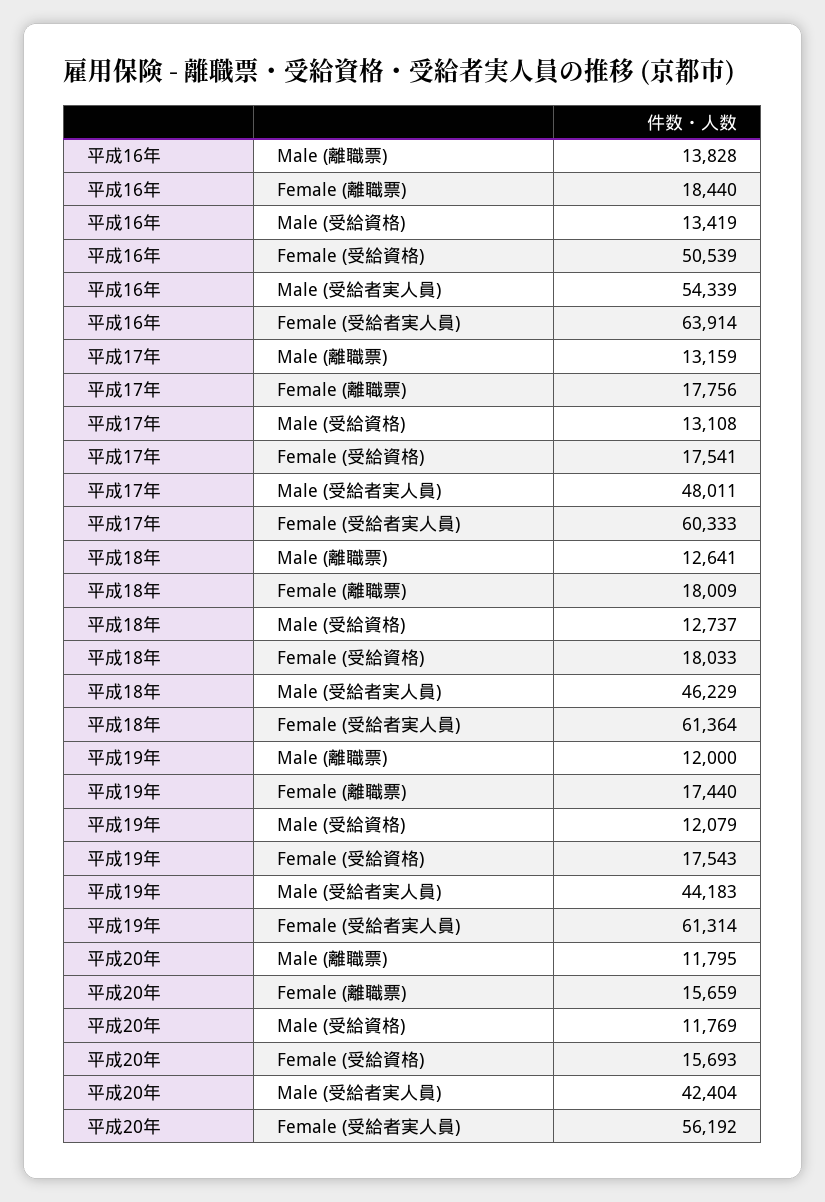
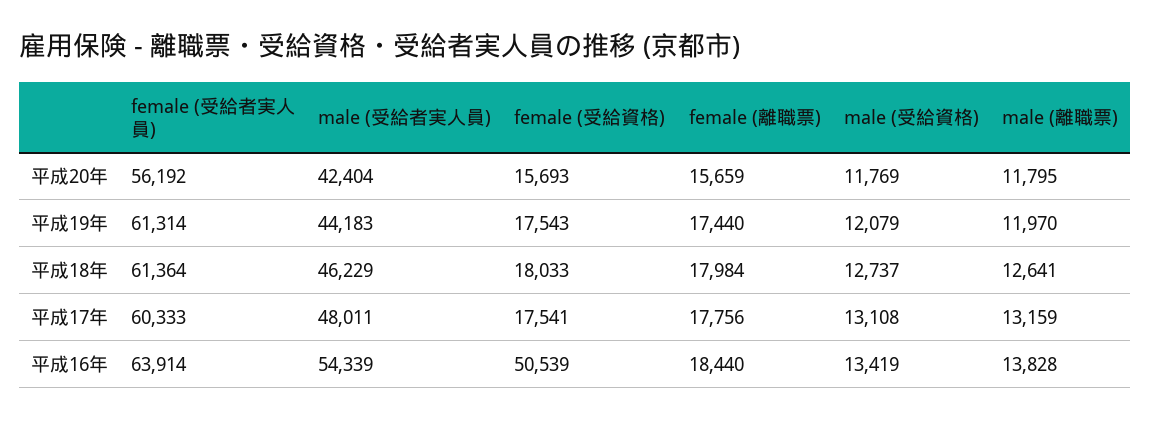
平成18年, Female (離職票): 18009 -> 17984
平成19年, Male (離職票): 12000 -> 11970

